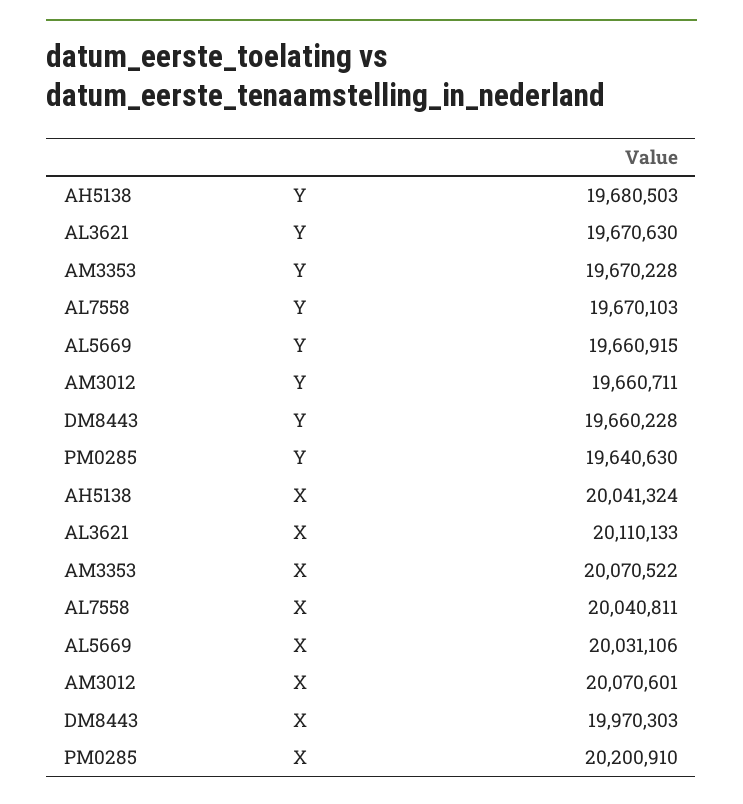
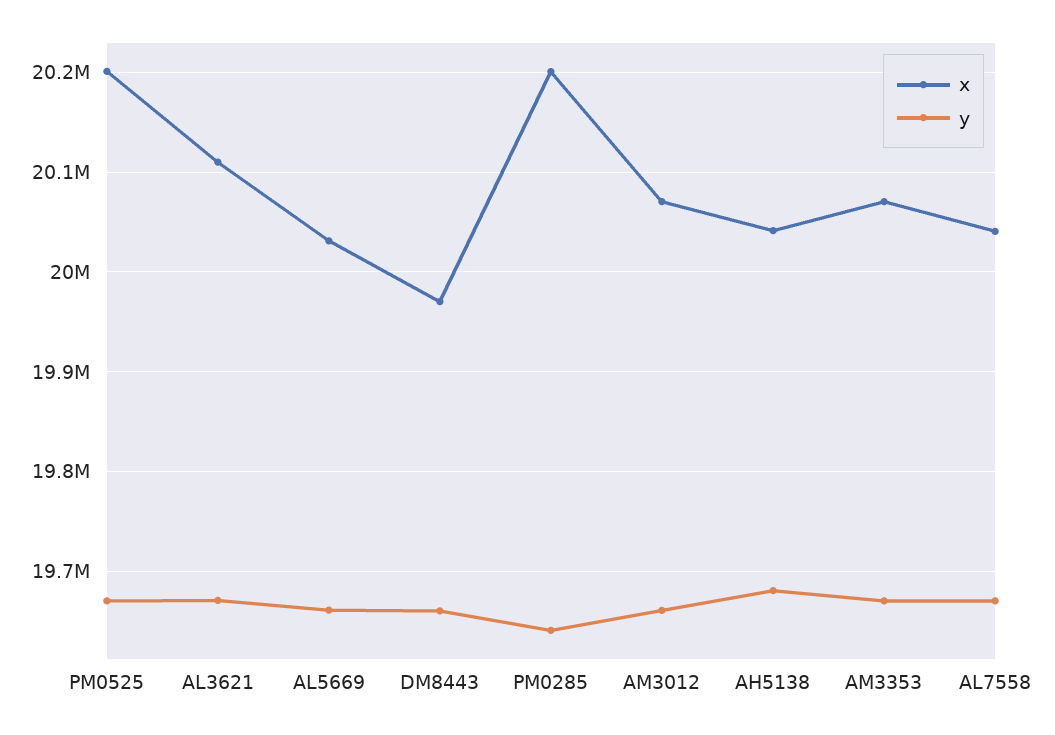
X, PM0525: none -> 20200000
Y, PM0525: none -> 19670000

